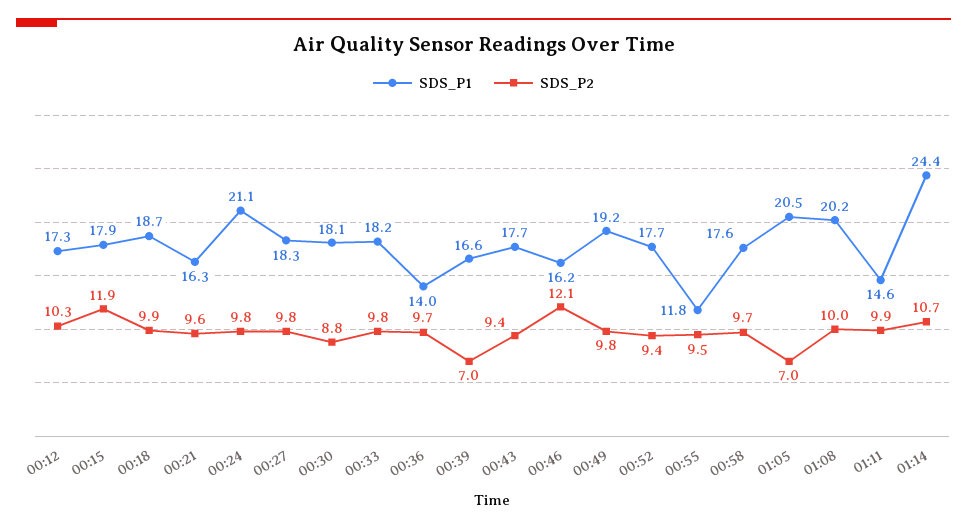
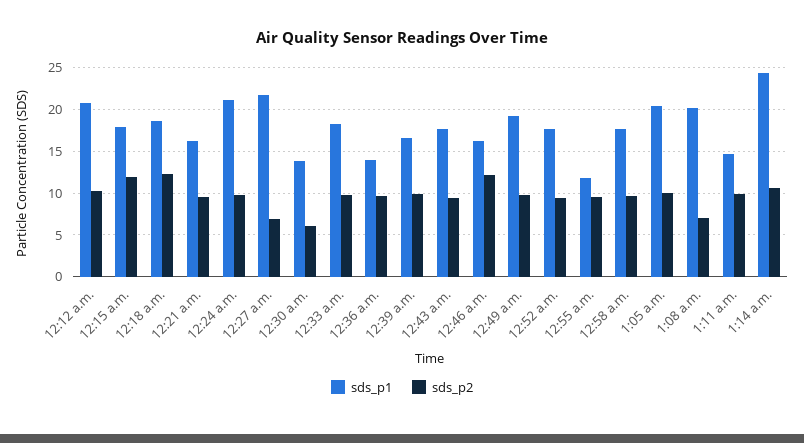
SDS_P1, 00:12: 17.3 -> 21
SDS_P2, 00:18: 9.9 -> 12
SDS_P1, 00:27: 18.3 -> 22
SDS_P2, 00:27: 9.8 -> 7
SDS_P1, 00:30: 18.1 -> 14
SDS_P2, 00:30: 8.8 -> 6
SDS_P2, 00:39: 7 -> 10
SDS_P2, 01:05: 7 -> 10
SDS_P2, 01:08: 10 -> 7

